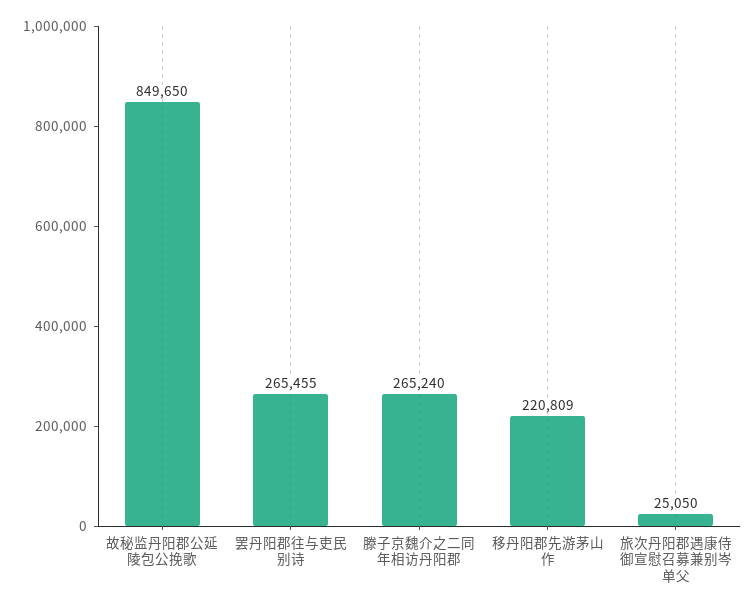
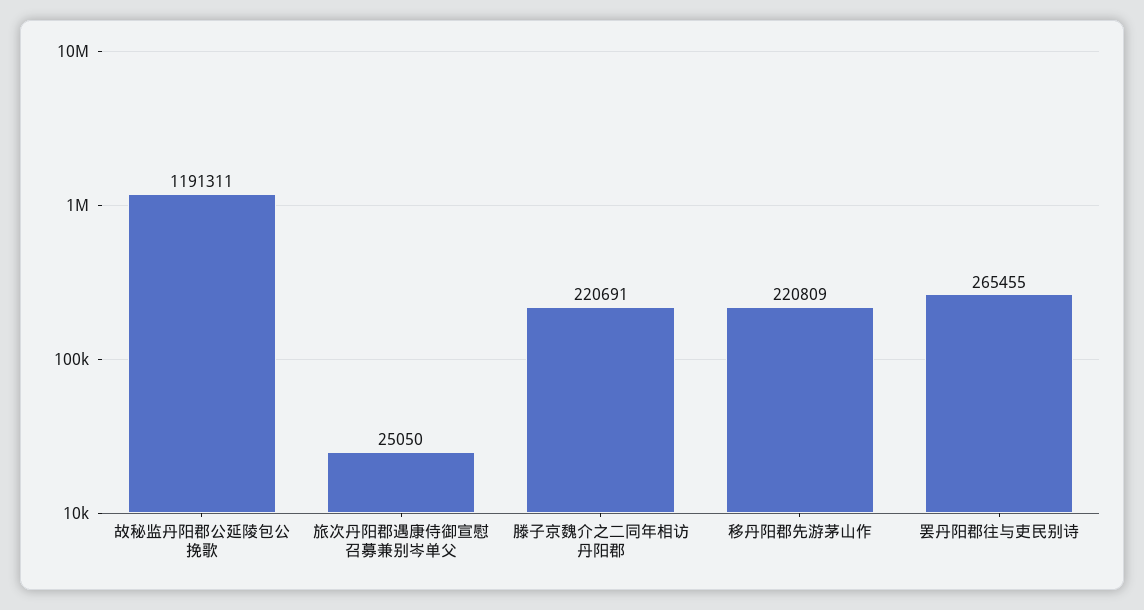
故秘监丹阳郡公延陵包公挽歌: 849650 -> 1191311
滕子京魏介之二同年相访丹阳郡: 265240 -> 220691

